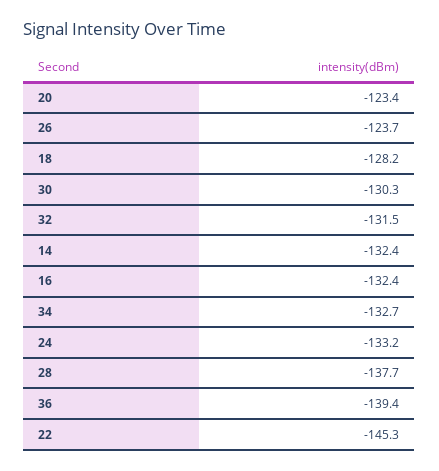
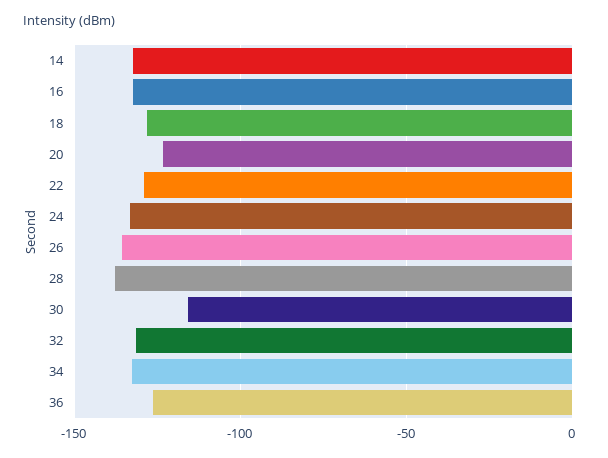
26: -123.7 -> -135
30: -130.3 -> -115
36: -139.4 -> -125
22: -145.3 -> -130

